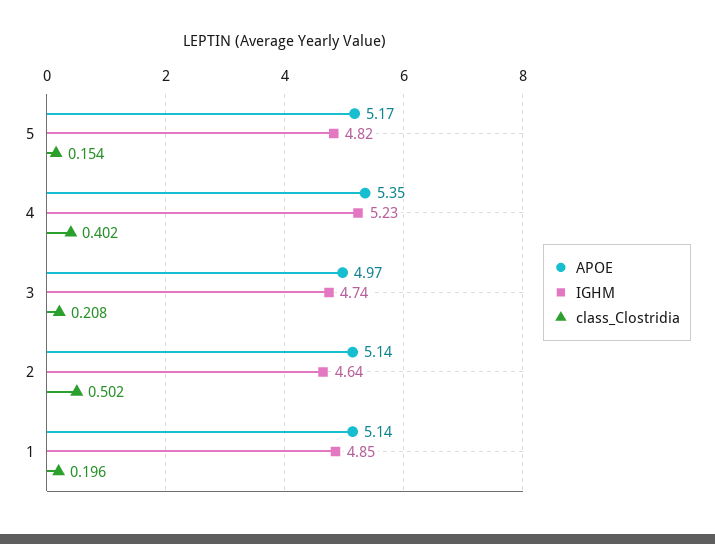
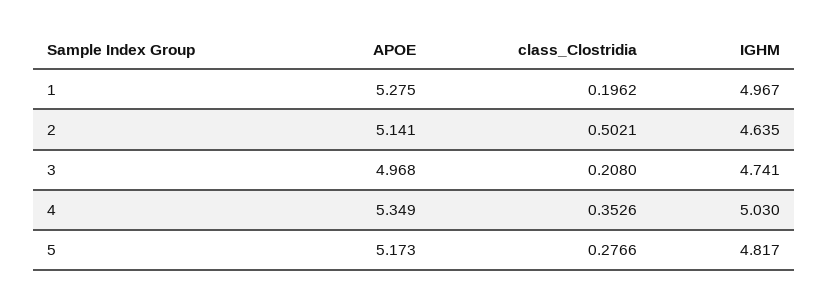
class_Clostridia, 5: 0.154 -> 0.2766
IGHM, 4: 5.23 -> 5.03
class_Clostridia, 4: 0.402 -> 0.3526
APOE, 1: 5.14 -> 5.275
IGHM, 1: 4.85 -> 4.967

